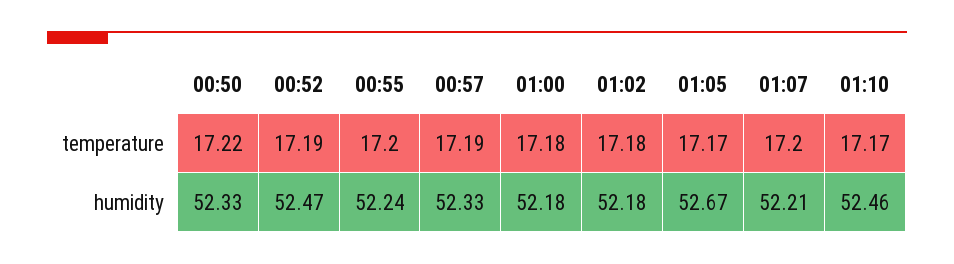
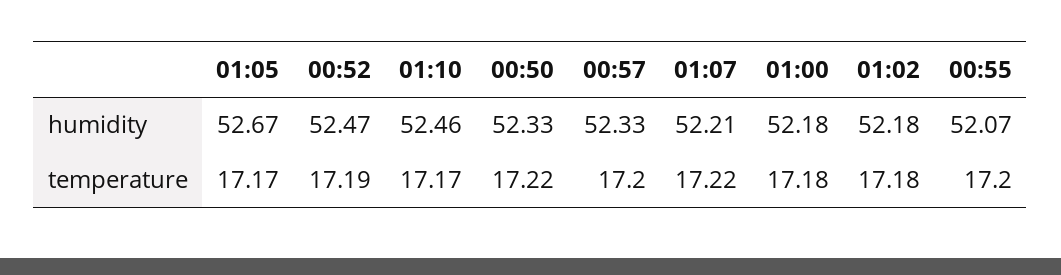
00:57, temperature: 17.19 -> 17.2
01:07, temperature: 17.2 -> 17.22
00:55, humidity: 52.24 -> 52.07

